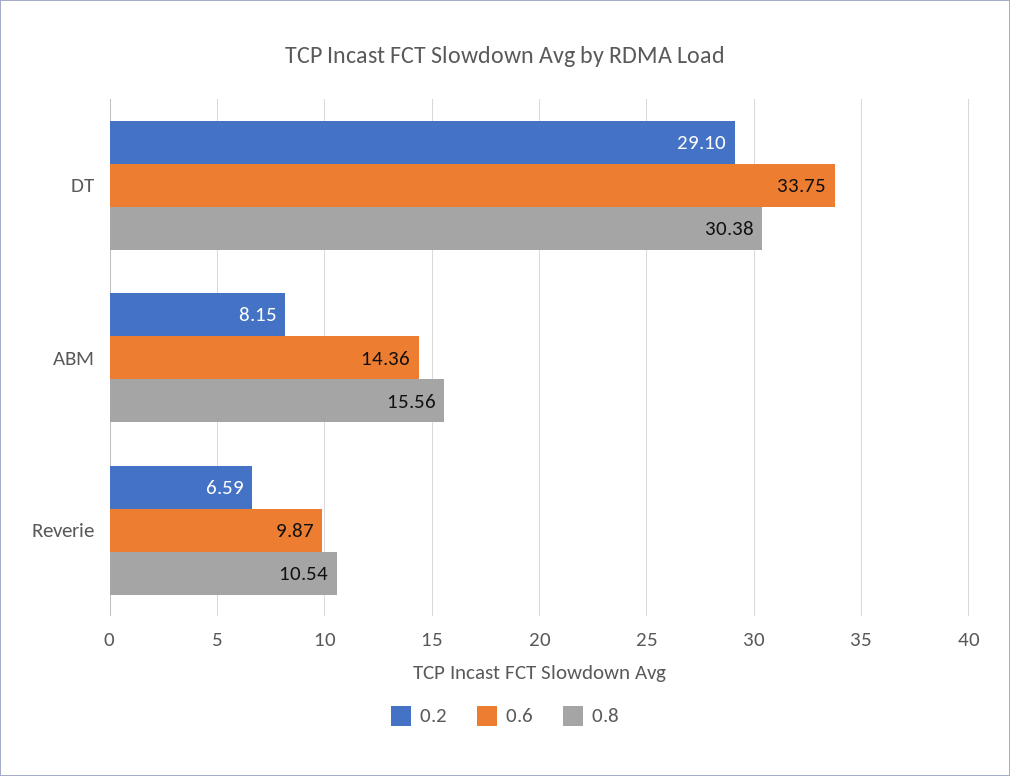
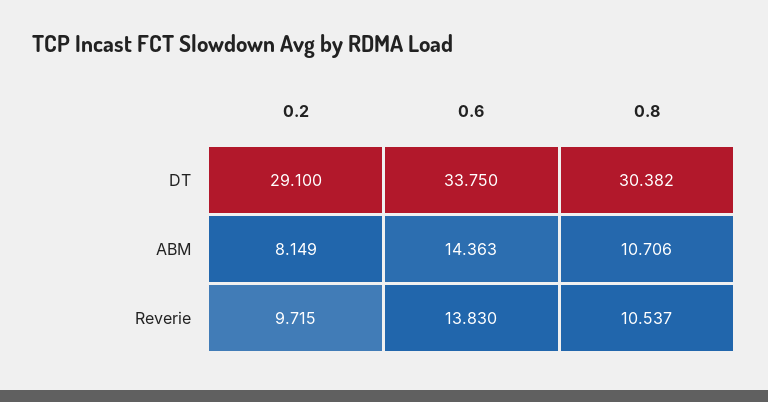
0.8, ABM: 15.56 -> 10.706
0.2, Reverie: 6.59 -> 9.715
0.6, Reverie: 9.87 -> 13.83

